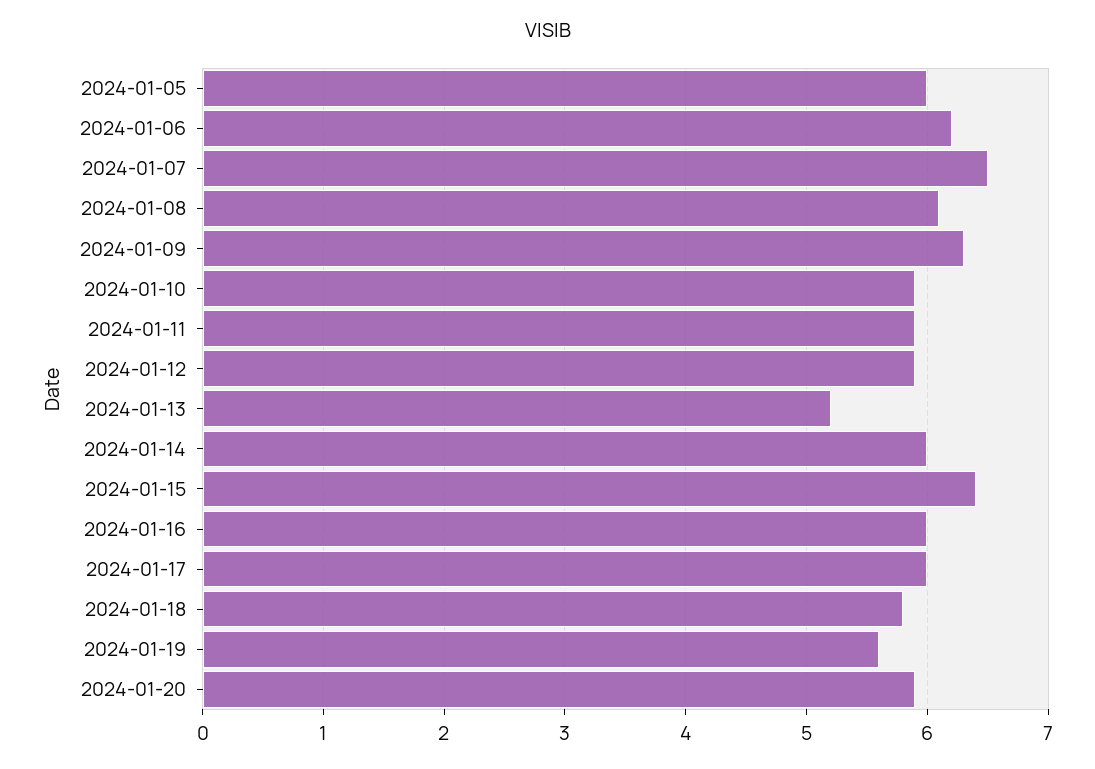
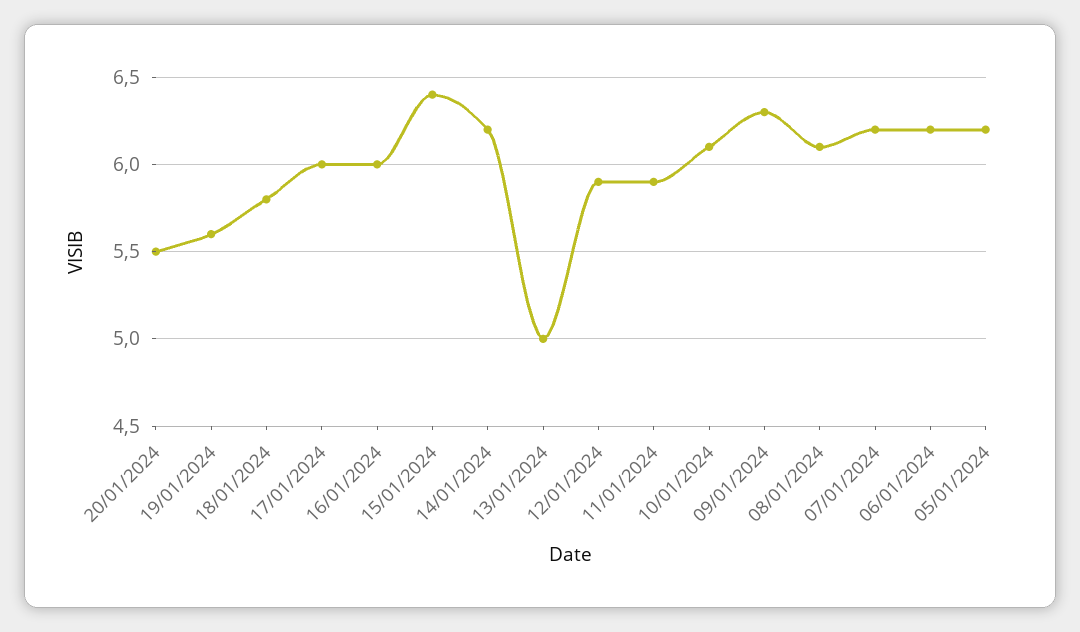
2024-01-05: 6 -> 6.2
2024-01-07: 6.5 -> 6.2
2024-01-10: 5.9 -> 6.1
2024-01-13: 5.2 -> 5
2024-01-14: 6 -> 6.2
2024-01-20: 5.9 -> 5.5

